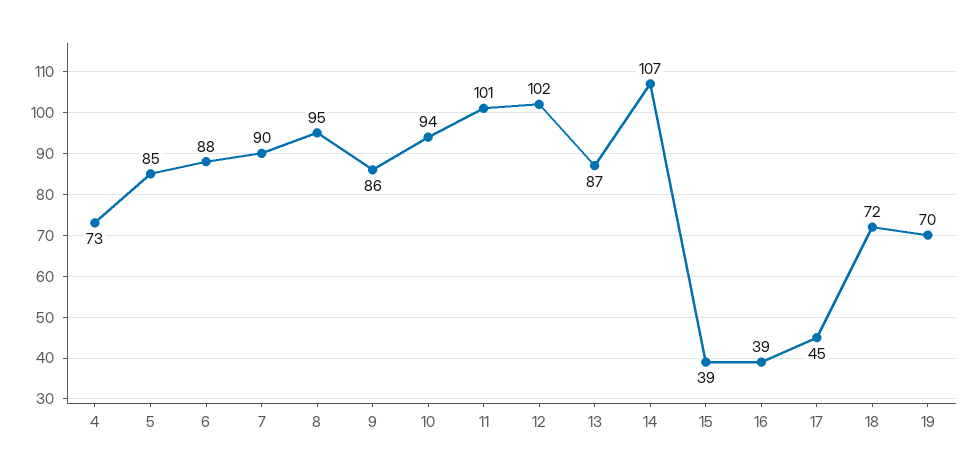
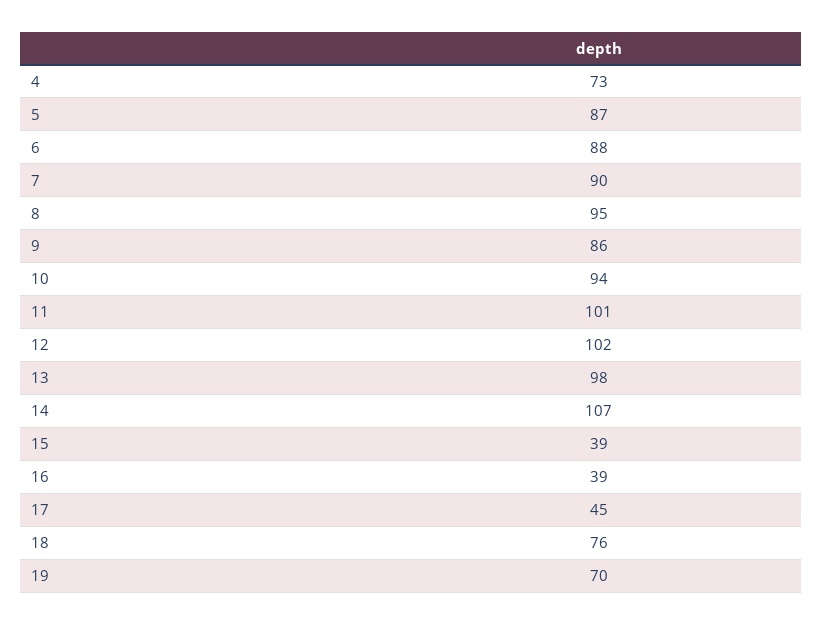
5: 85 -> 87
13: 87 -> 98
18: 72 -> 76

